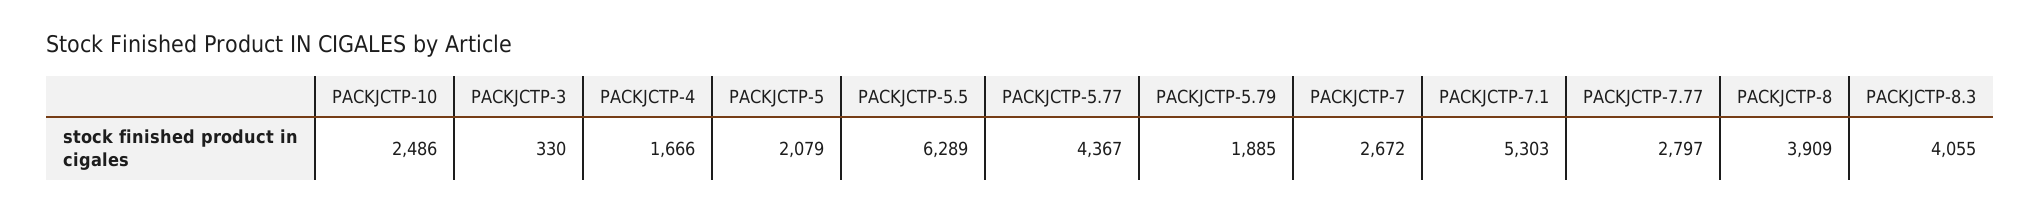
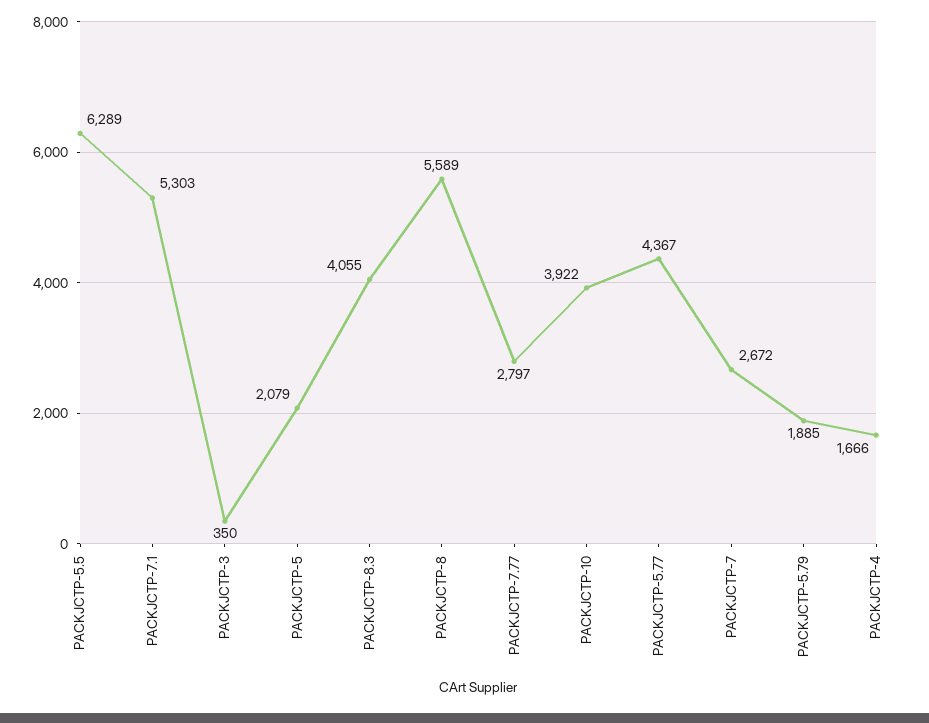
PACKJCTP-10: 2486 -> 3922
PACKJCTP-3: 330 -> 350
PACKJCTP-8: 3909 -> 5589

